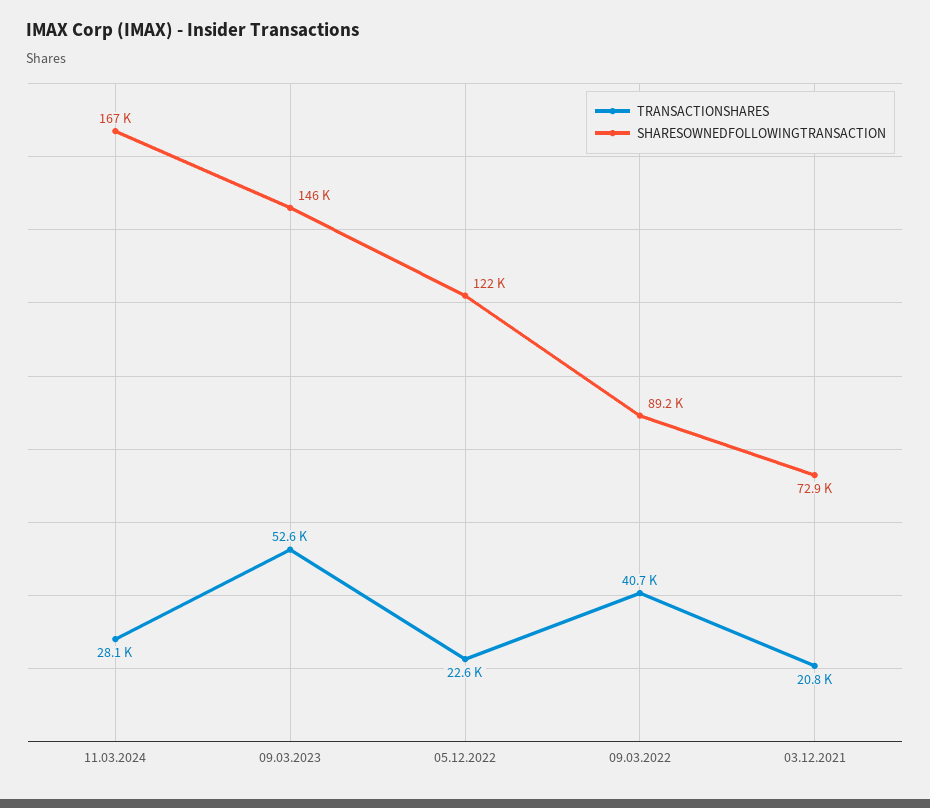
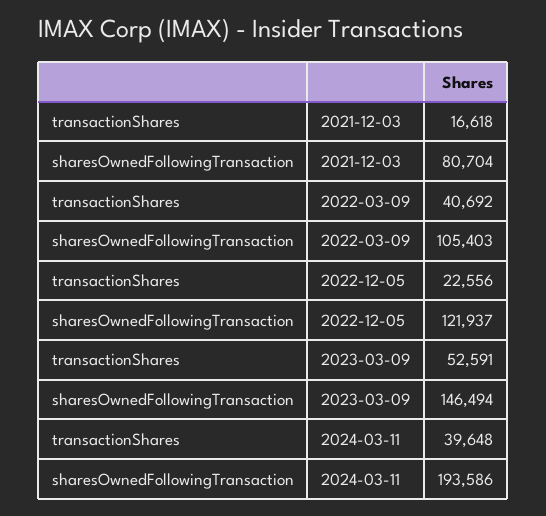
TRANSACTIONSHARES, 11.03.2024: 28100 -> 39648
SHARESOWNEDFOLLOWINGTRANSACTION, 11.03.2024: 167000 -> 193586
SHARESOWNEDFOLLOWINGTRANSACTION, 09.03.2022: 89200 -> 105403
TRANSACTIONSHARES, 03.12.2021: 20800 -> 16618
SHARESOWNEDFOLLOWINGTRANSACTION, 03.12.2021: 72900 -> 80704

